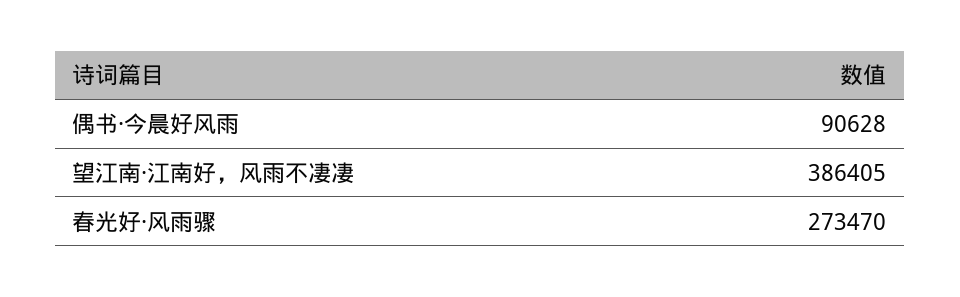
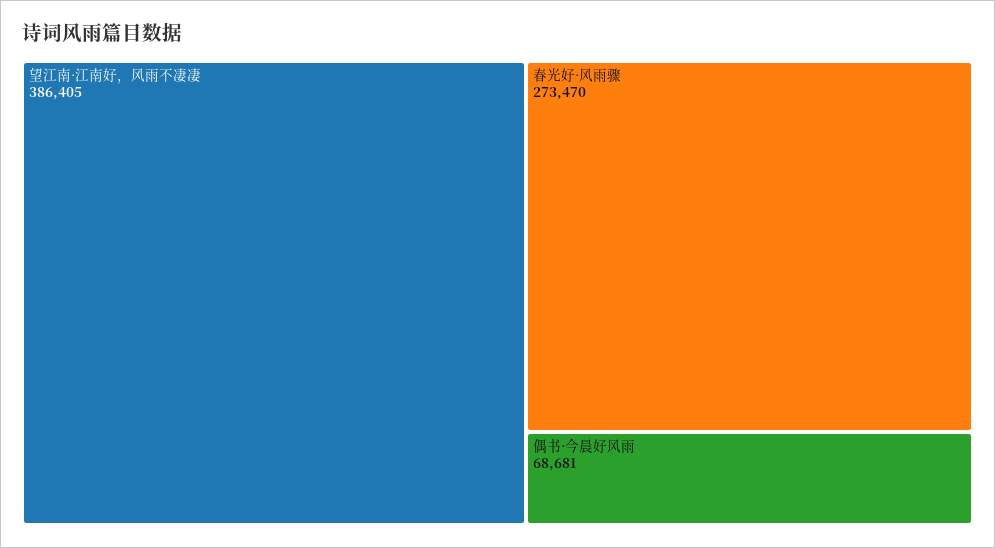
偶书·今晨好风雨: 90628 -> 68681

